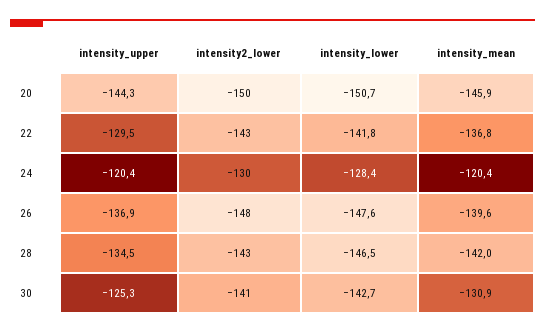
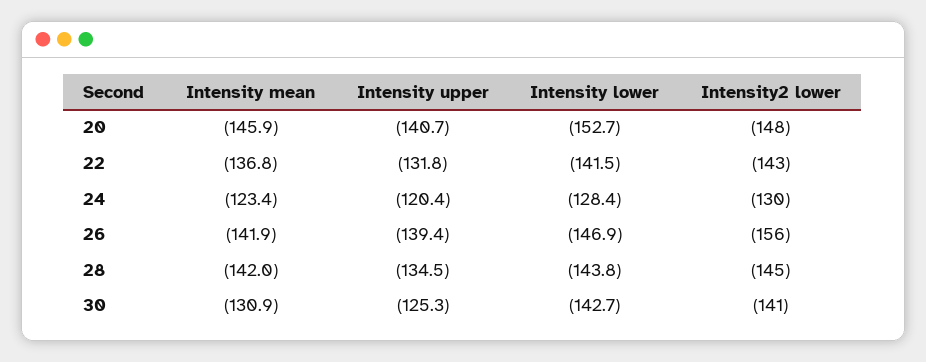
intensity_upper, 20: -144.3 -> -140.7
intensity2_lower, 20: -150 -> -148
intensity_lower, 20: -150.7 -> -152.7
intensity_upper, 22: -129.5 -> -131.8
intensity_lower, 22: -141.8 -> -141.5
intensity_mean, 24: -120.4 -> -123.4
intensity_upper, 26: -136.9 -> -139.4
intensity2_lower, 26: -148 -> -156
intensity_lower, 26: -147.6 -> -146.9
intensity_mean, 26: -139.6 -> -141.9
intensity2_lower, 28: -143 -> -145
intensity_lower, 28: -146.5 -> -143.8

